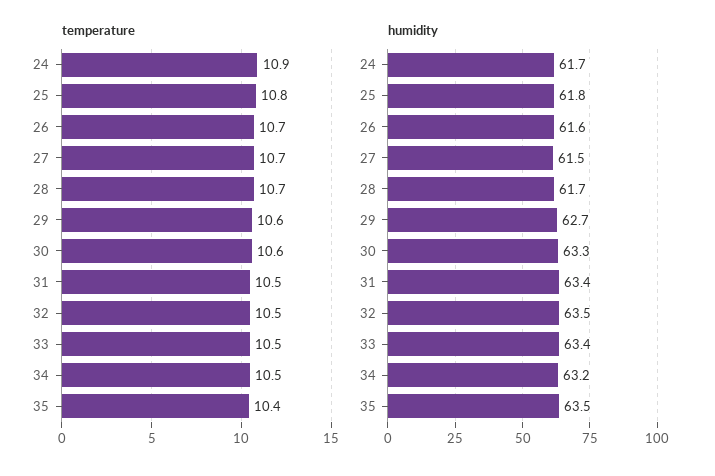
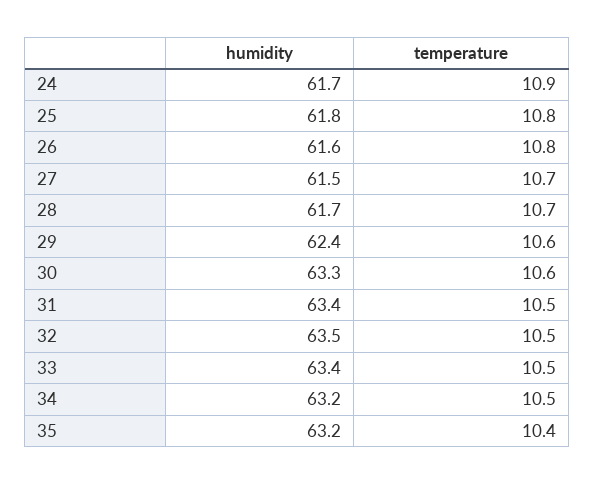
temperature, 26: 10.7 -> 10.8
humidity, 29: 62.7 -> 62.4
humidity, 35: 63.5 -> 63.2

